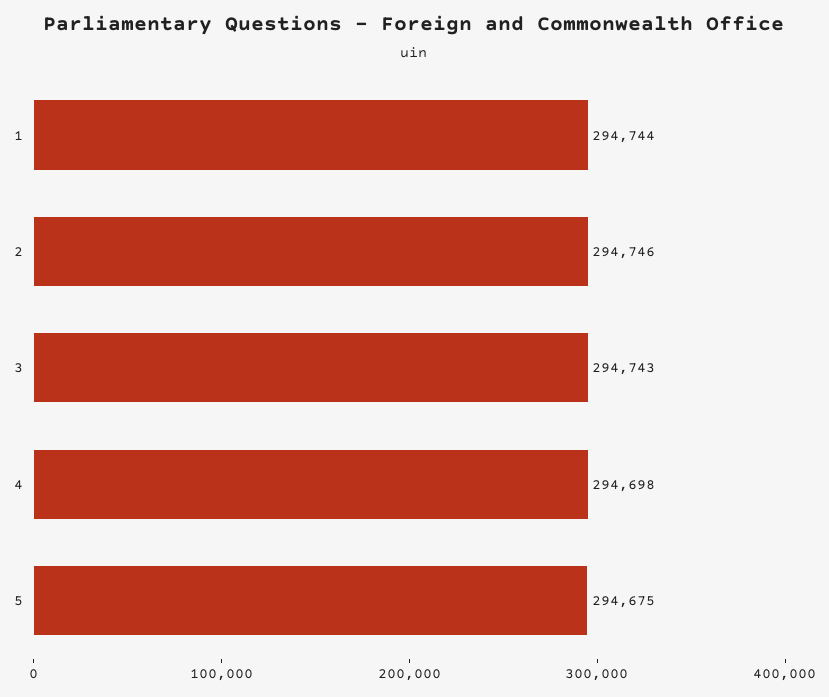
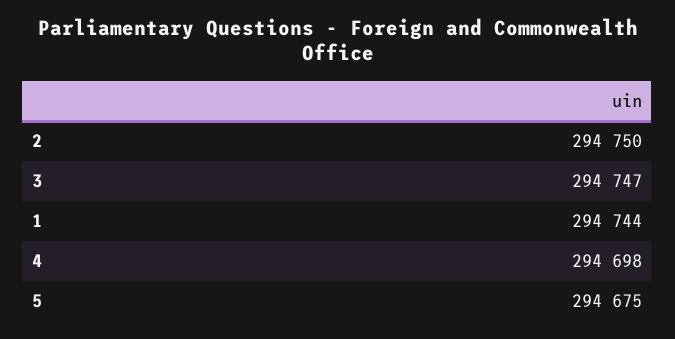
2: 294746 -> 294750
3: 294743 -> 294747

